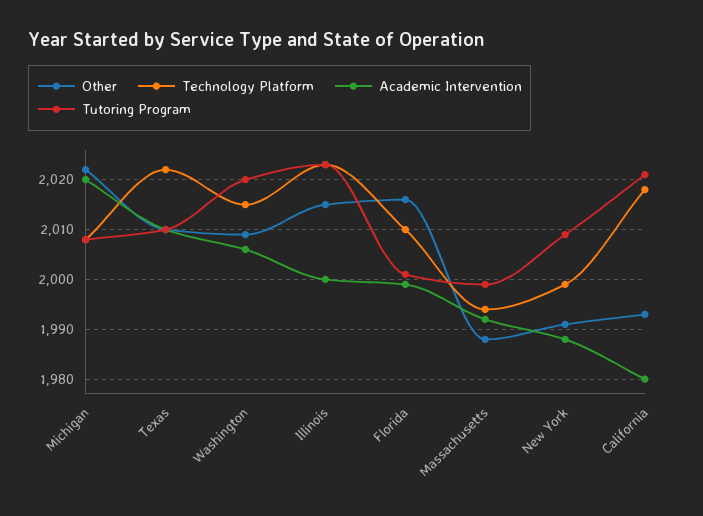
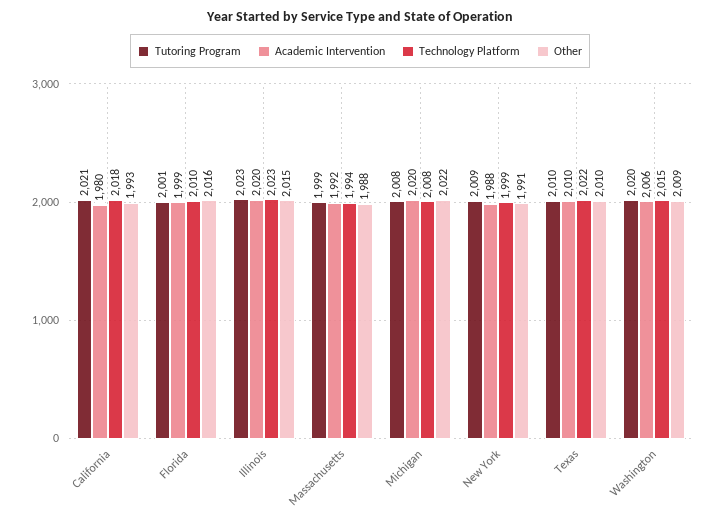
Academic Intervention, Illinois: 2000 -> 2020

